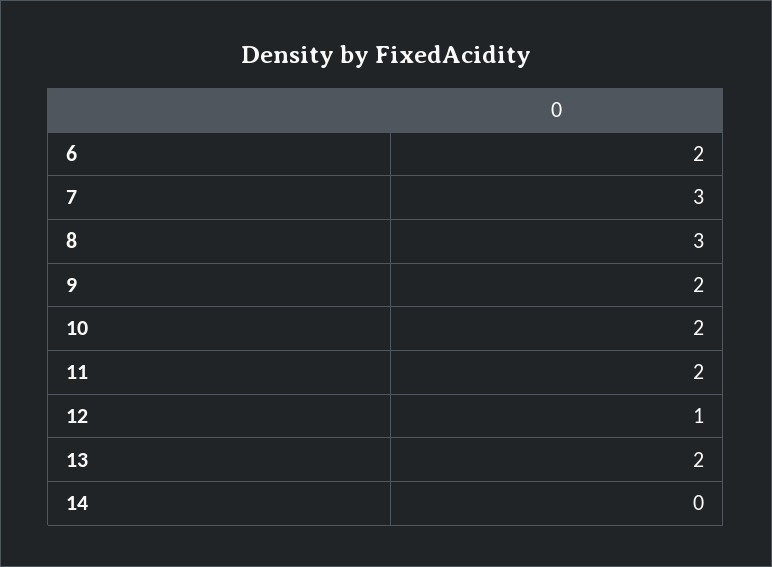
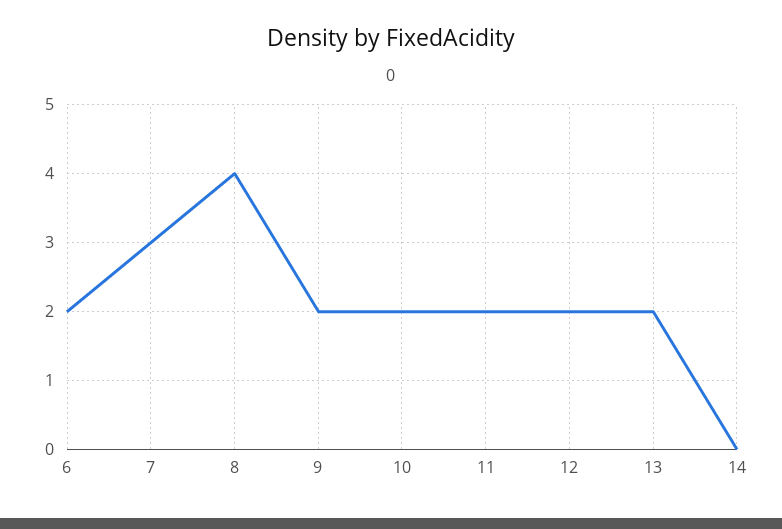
8: 3 -> 4
12: 1 -> 2

